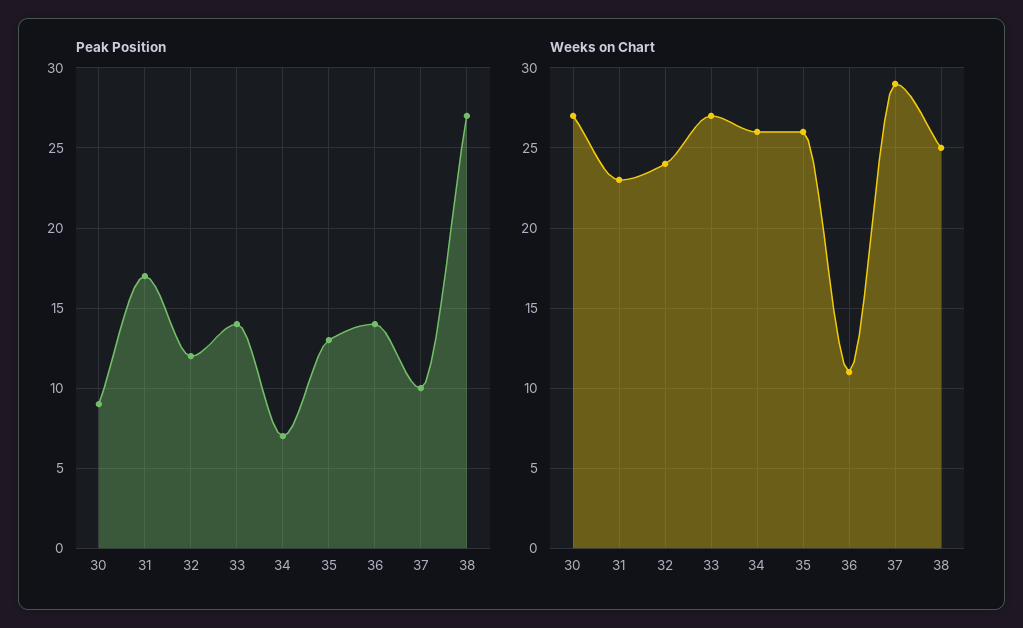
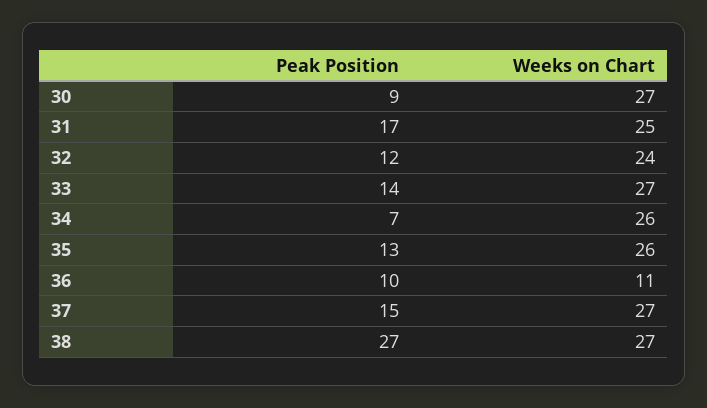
Peak Position, 36: 14 -> 10
Peak Position, 37: 10 -> 15
Weeks on Chart, 31: 23 -> 25
Weeks on Chart, 37: 29 -> 27
Weeks on Chart, 38: 25 -> 27

